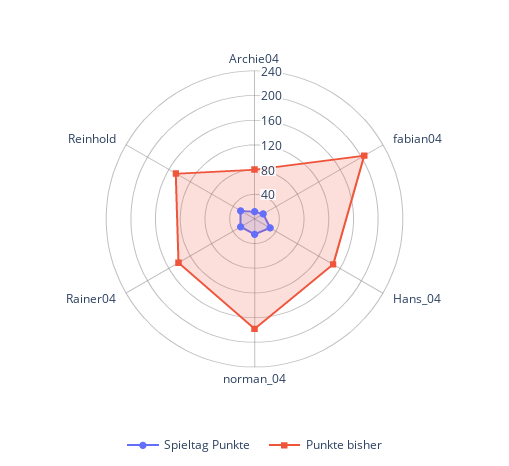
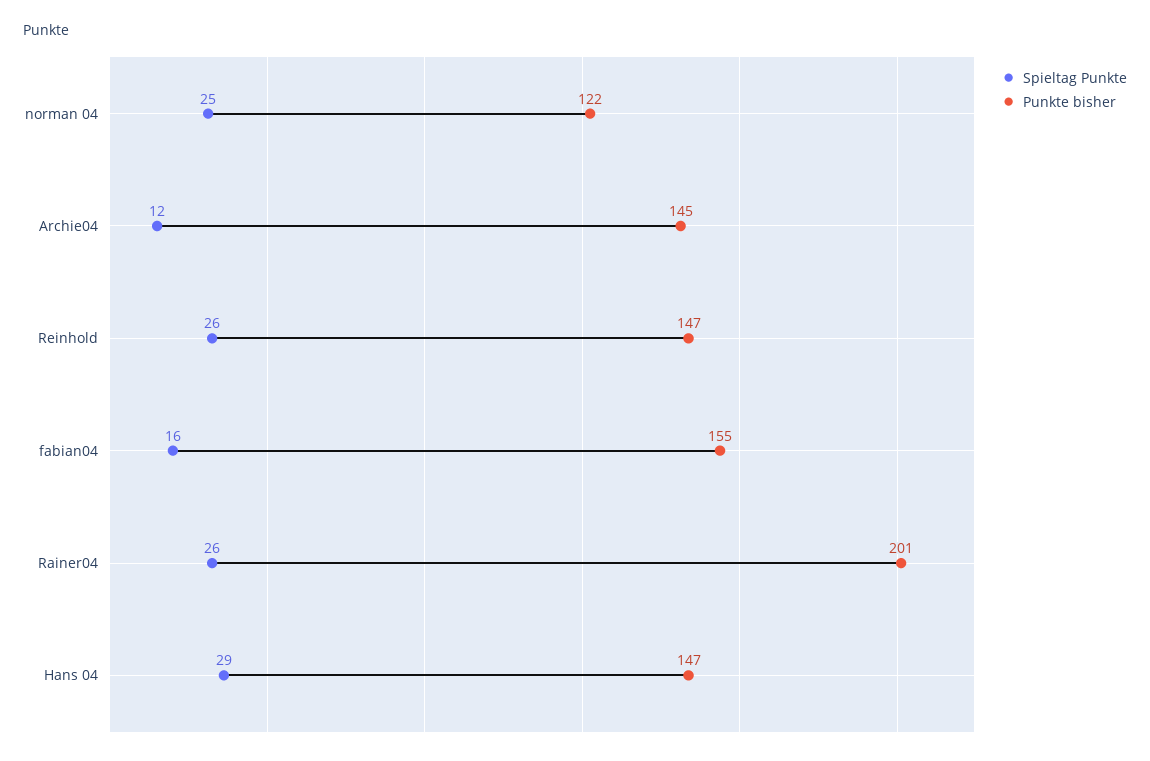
Punkte bisher, Archie04: 80 -> 145
Punkte bisher, fabian04: 200 -> 155
Punkte bisher, norman_04: 180 -> 122
Punkte bisher, Rainer04: 140 -> 201

